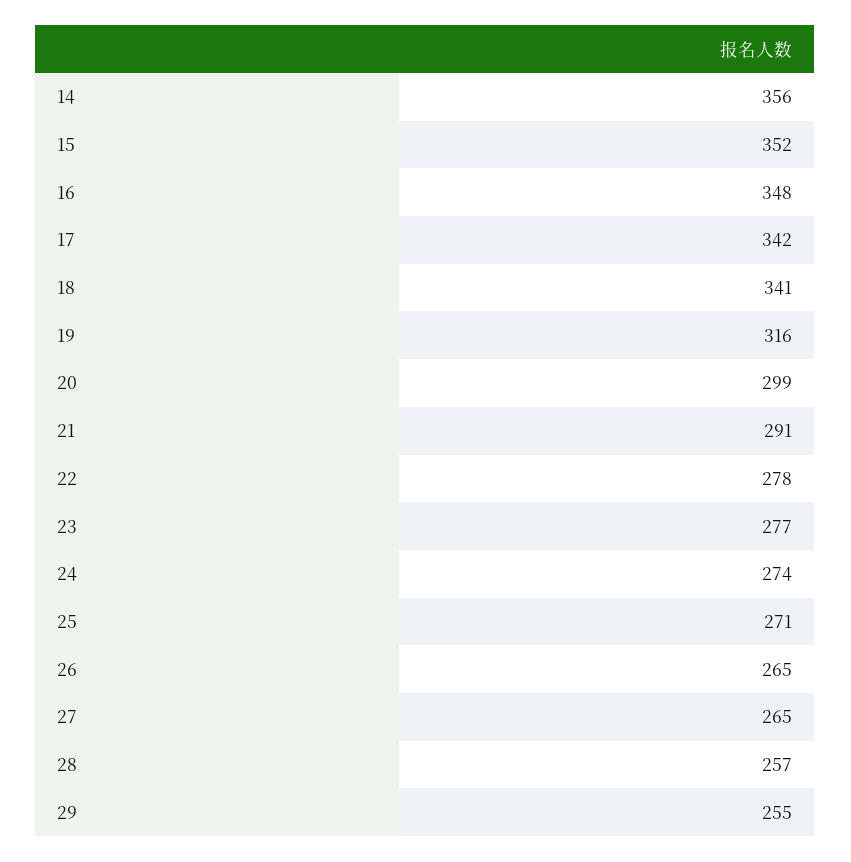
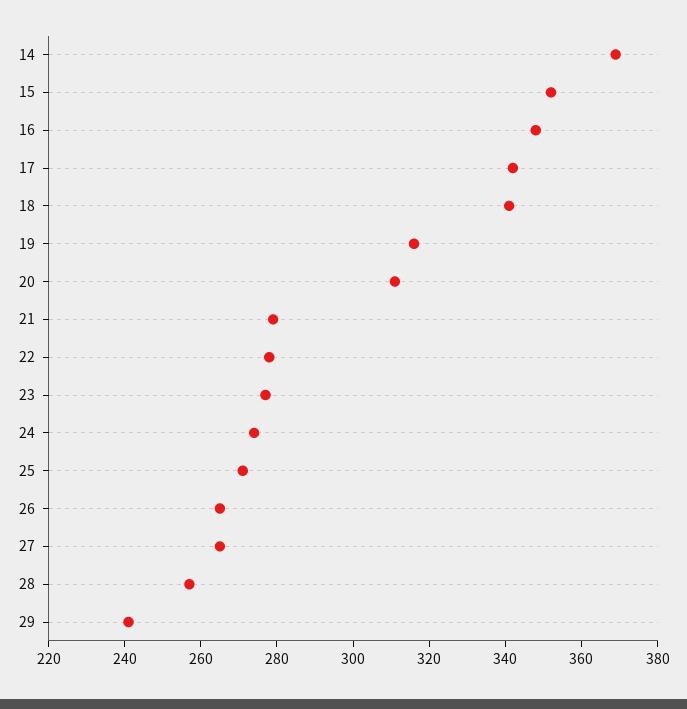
14: 356 -> 370
20: 299 -> 310
21: 291 -> 280
29: 255 -> 240

